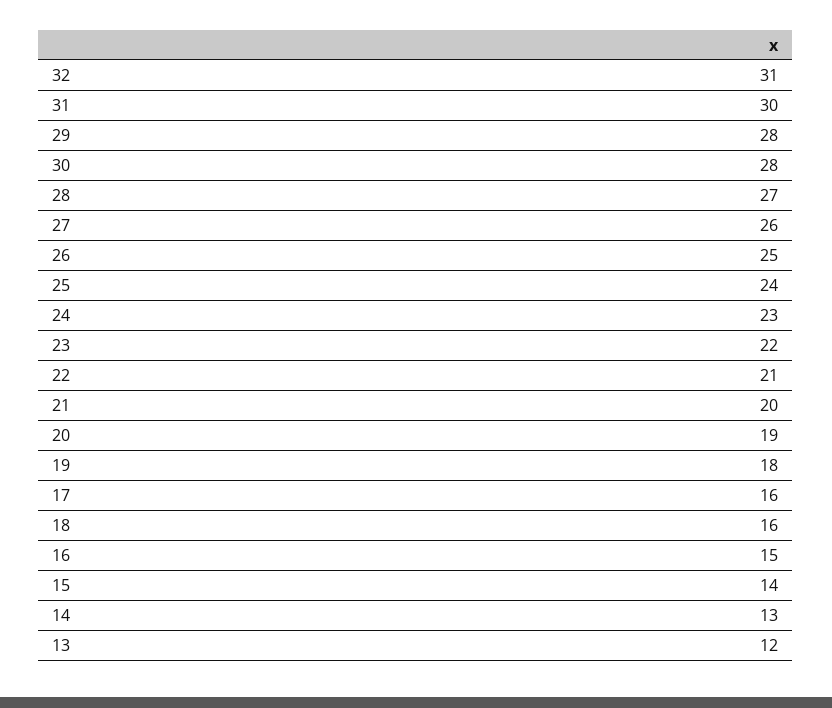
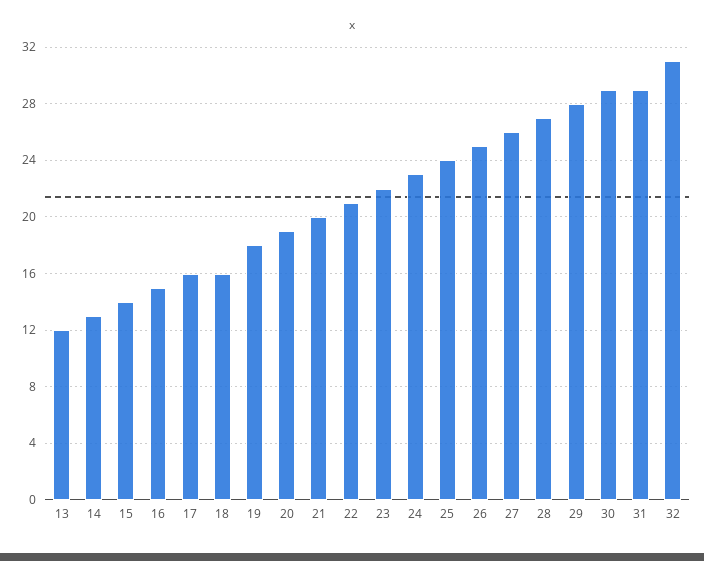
31: 30 -> 29
30: 28 -> 29

